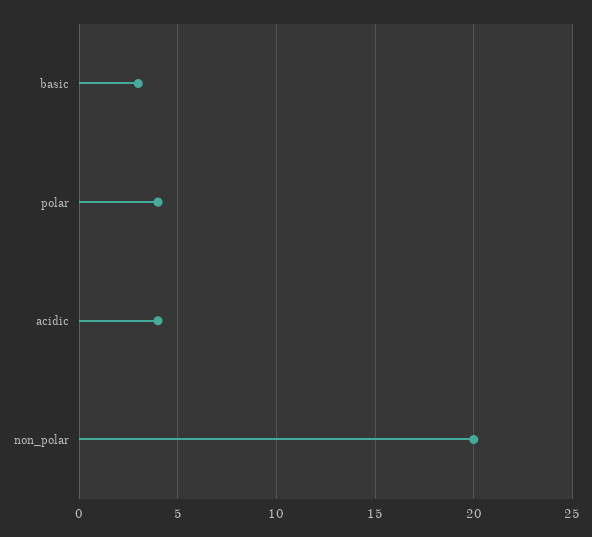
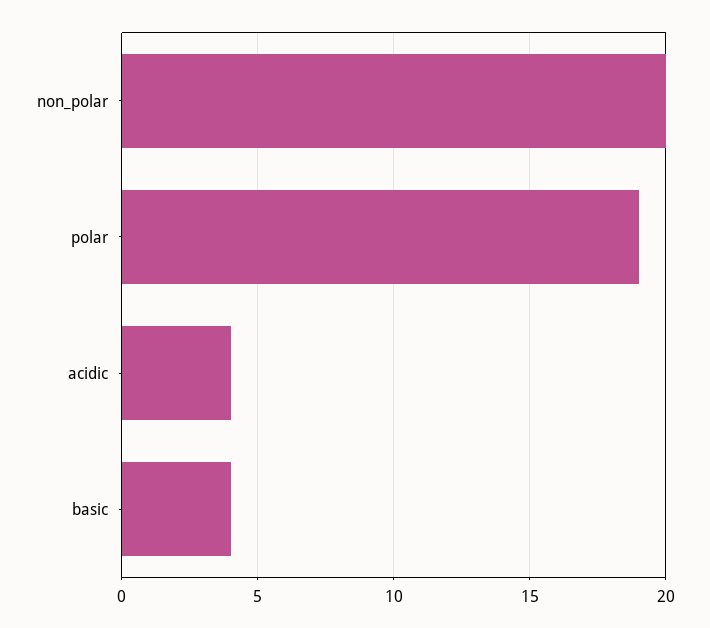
basic: 3 -> 4
polar: 4 -> 19

